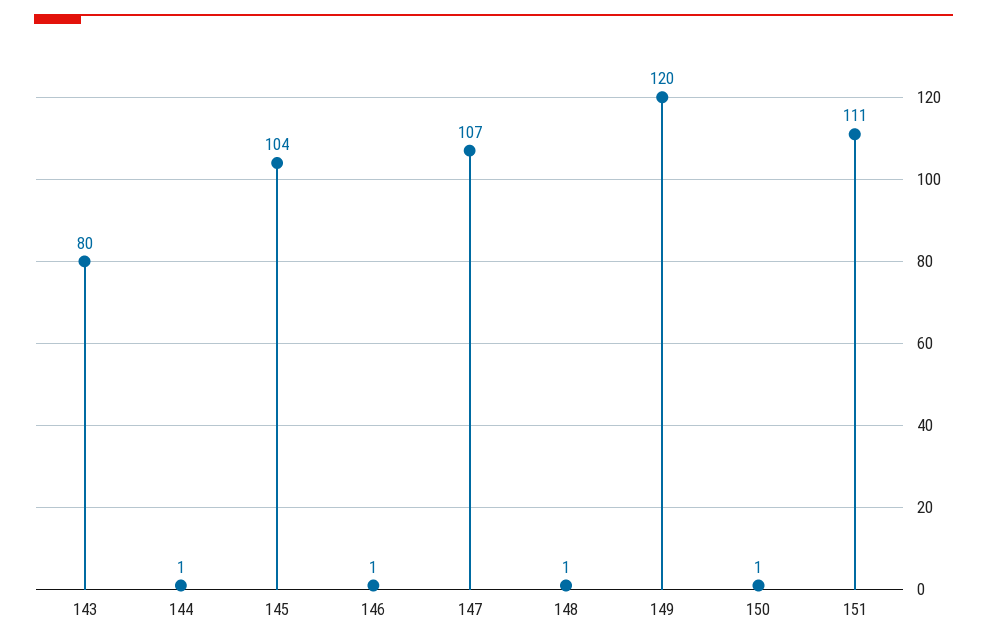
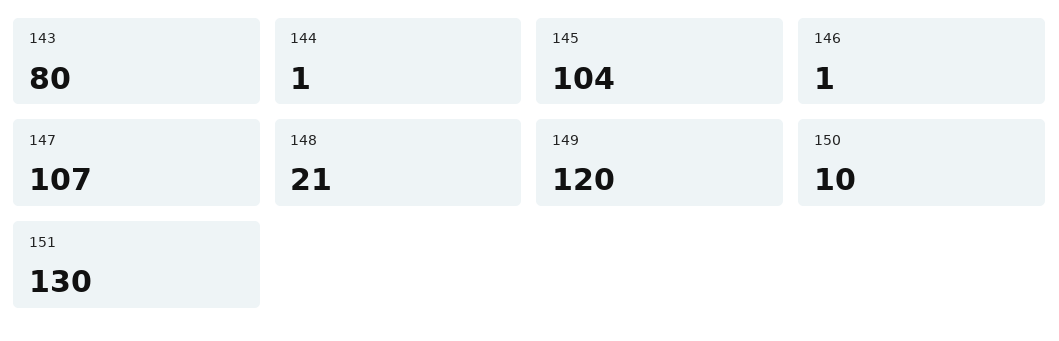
148: 1 -> 21
150: 1 -> 10
151: 111 -> 130

